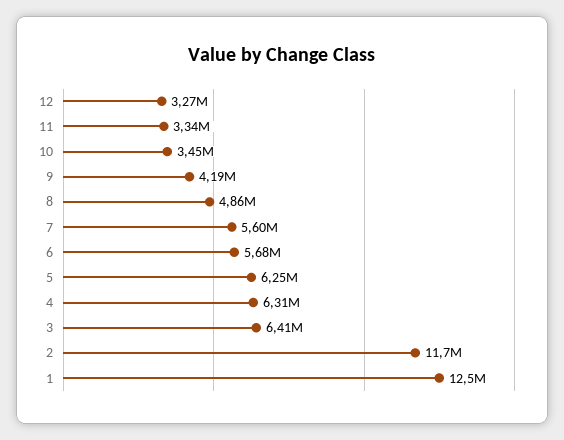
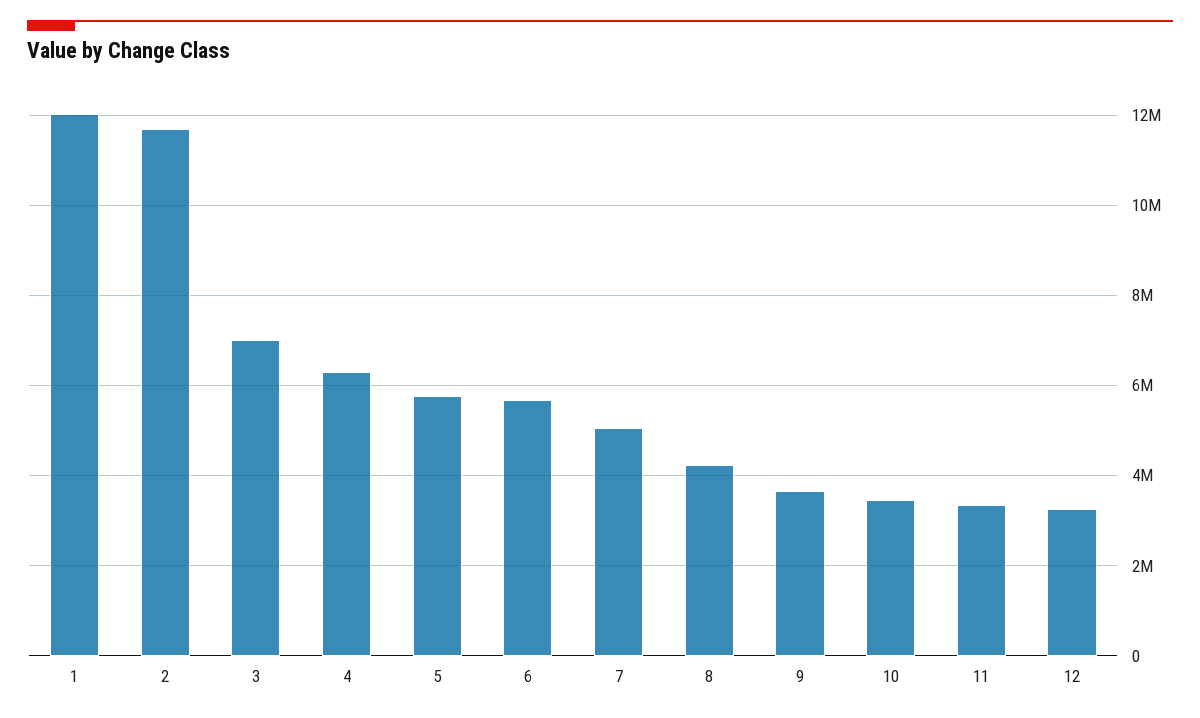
9: 4190000 -> 3600000
8: 4860000 -> 4200000
7: 5600000 -> 5000000
5: 6250000 -> 5800000
3: 6410000 -> 7000000
1: 12500000 -> 12000000

